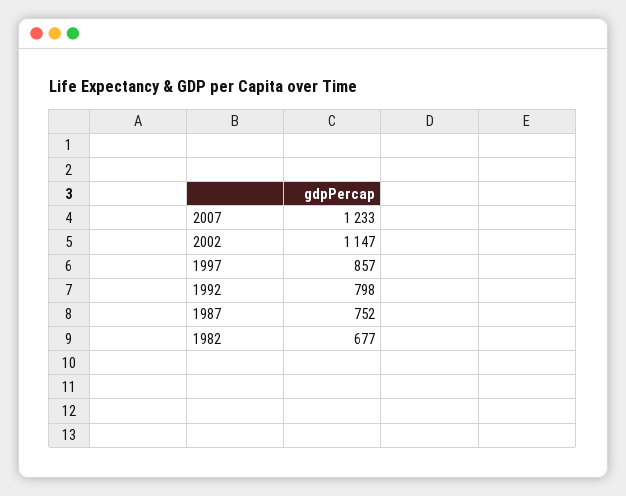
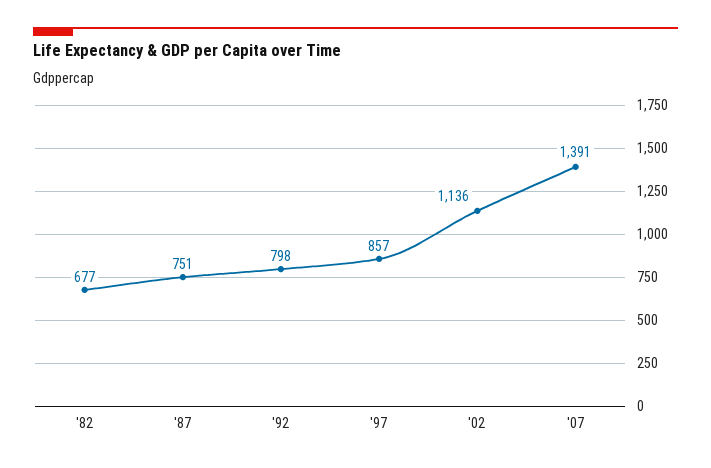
2007: 1233 -> 1391
2002: 1147 -> 1136
1987: 752 -> 751

